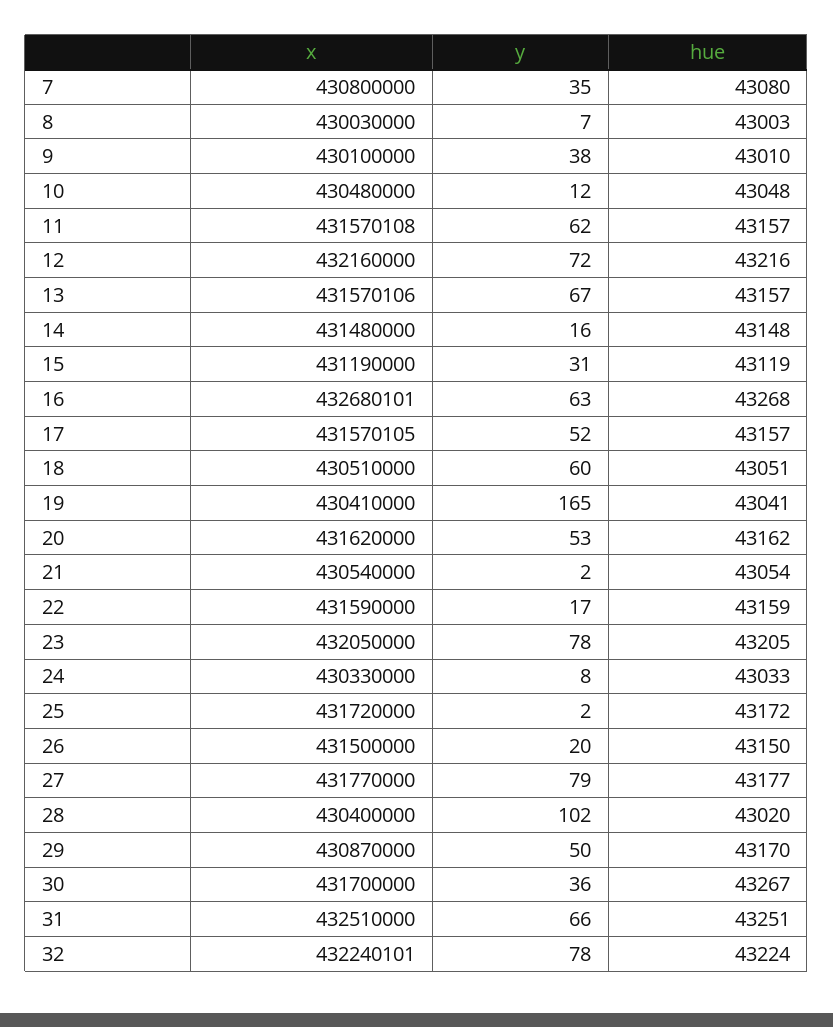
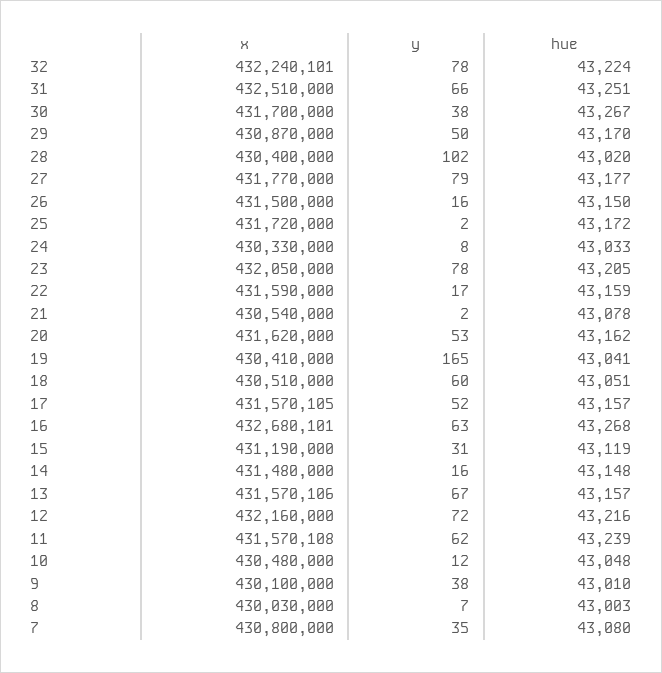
hue, 11: 43157 -> 43239
hue, 21: 43054 -> 43078
y, 26: 20 -> 16
y, 30: 36 -> 38

